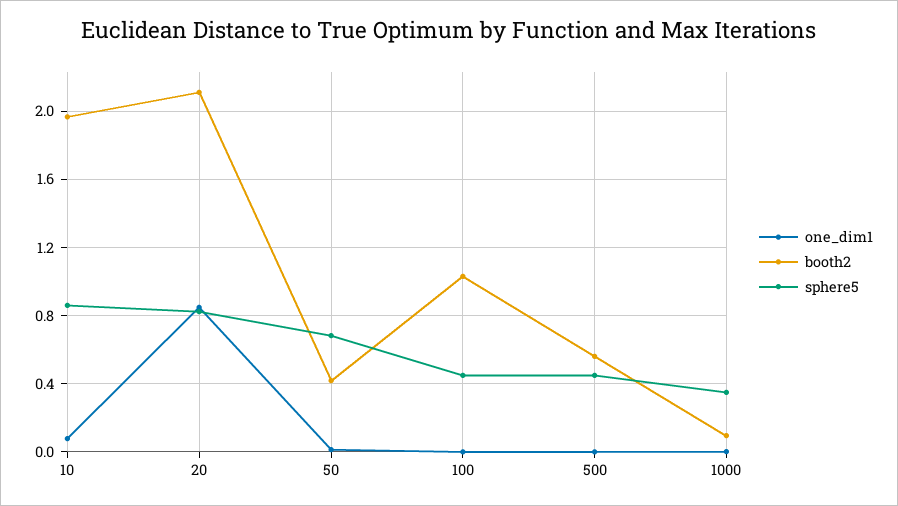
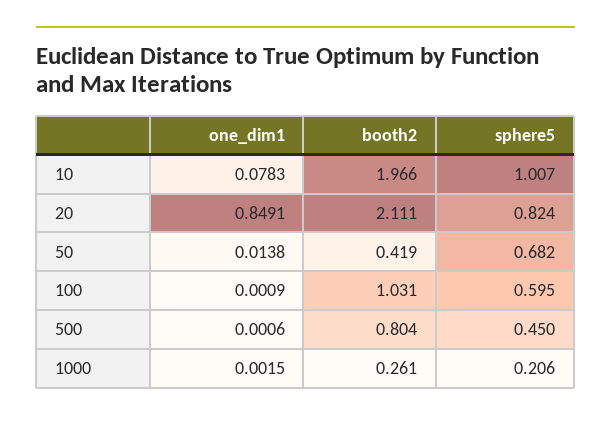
sphere5, 10: 0.85 -> 1.007
sphere5, 100: 0.45 -> 0.595
booth2, 500: 0.55 -> 0.804
booth2, 1000: 0.1 -> 0.261
sphere5, 1000: 0.35 -> 0.206

